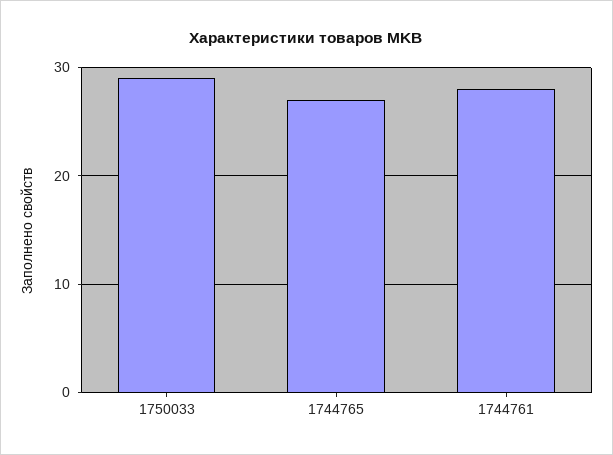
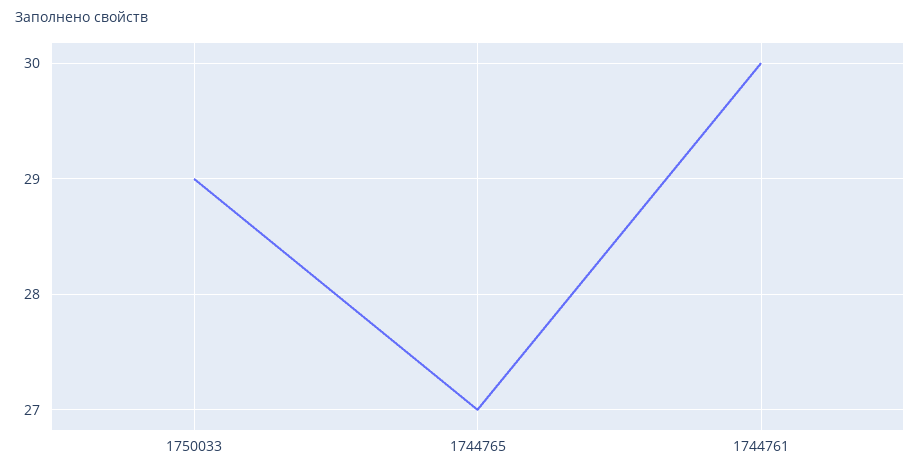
1744761: 28 -> 30

